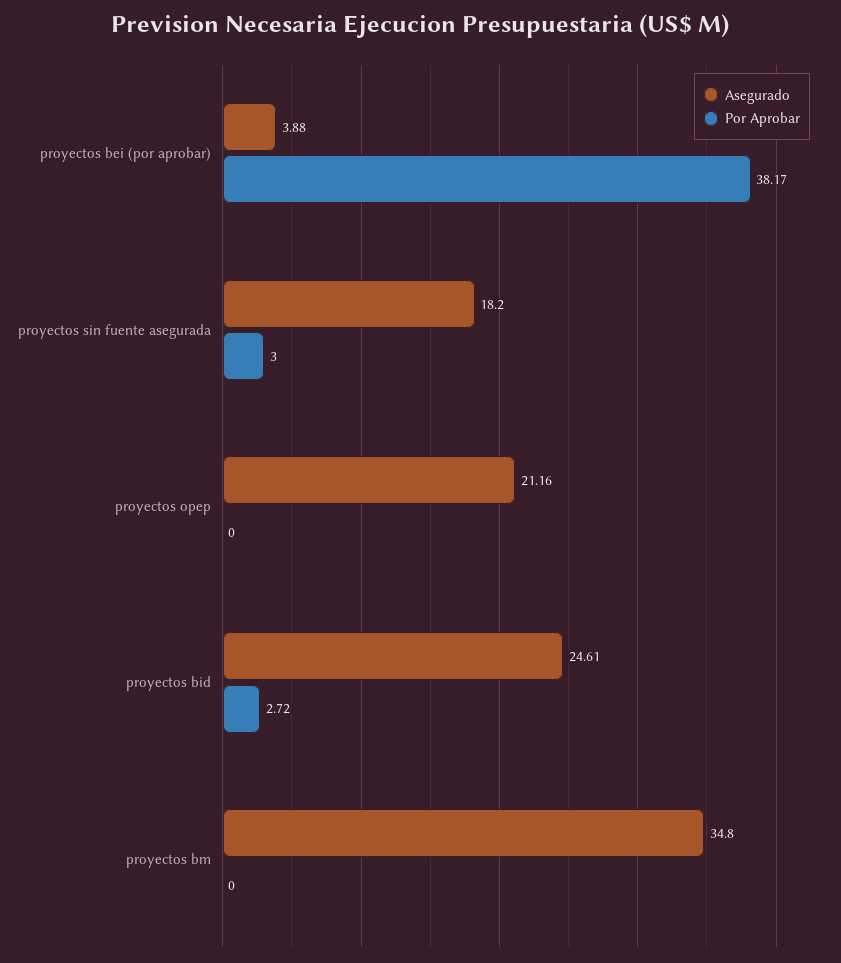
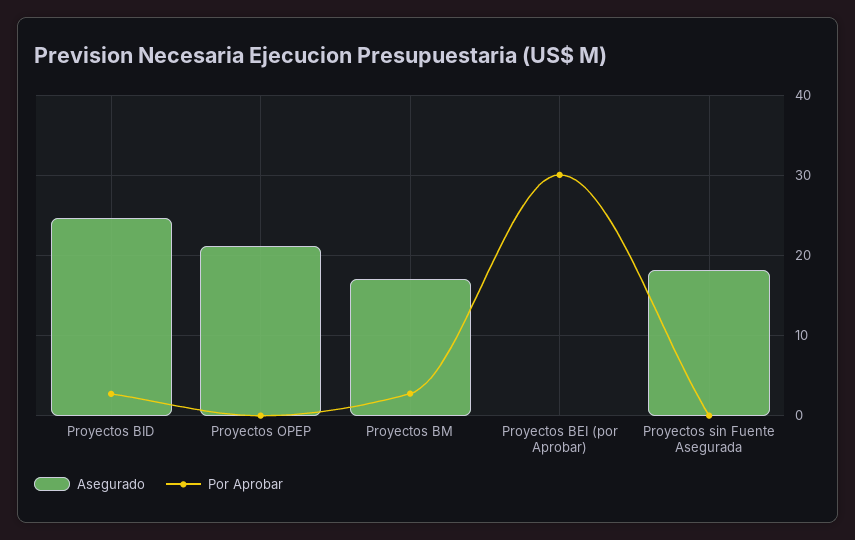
Asegurado, proyectos bei (por aprobar): 3.88 -> 0
Por Aprobar, proyectos bei (por aprobar): 38.17 -> 30
Por Aprobar, proyectos sin fuente asegurada: 3 -> 0
Asegurado, proyectos bm: 34.8 -> 17
Por Aprobar, proyectos bm: 0 -> 3

